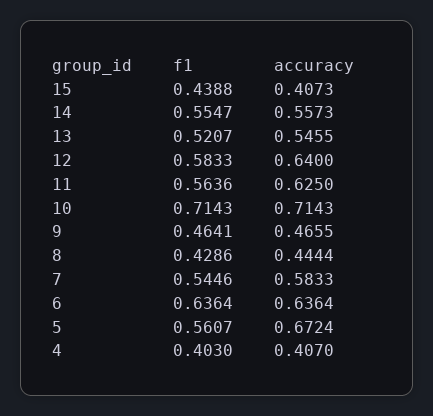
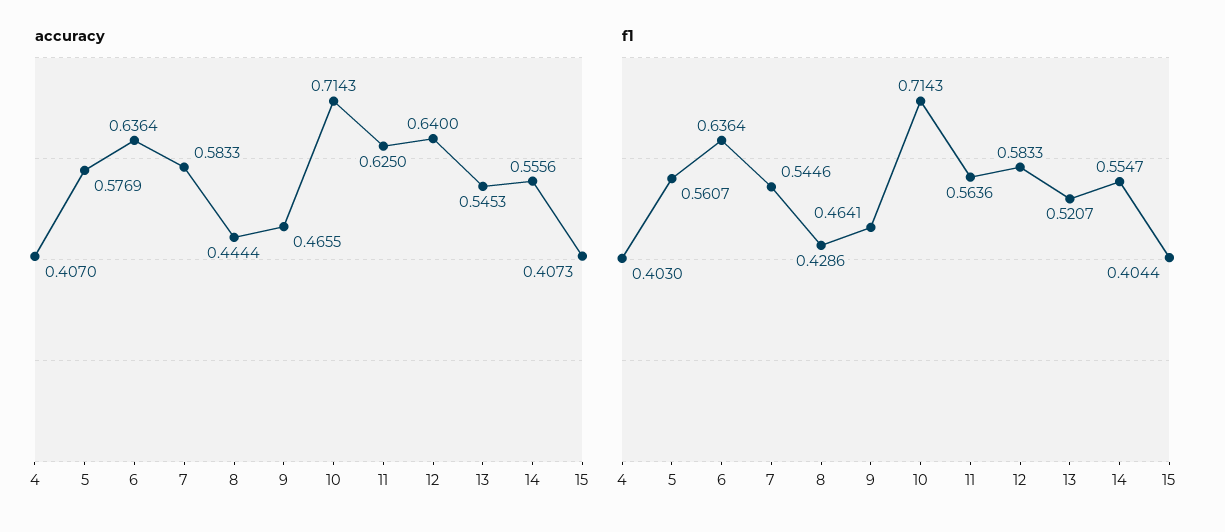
f1, 15: 0.4388 -> 0.4044
accuracy, 14: 0.5573 -> 0.5556
accuracy, 13: 0.5455 -> 0.5453
accuracy, 5: 0.6724 -> 0.5769

